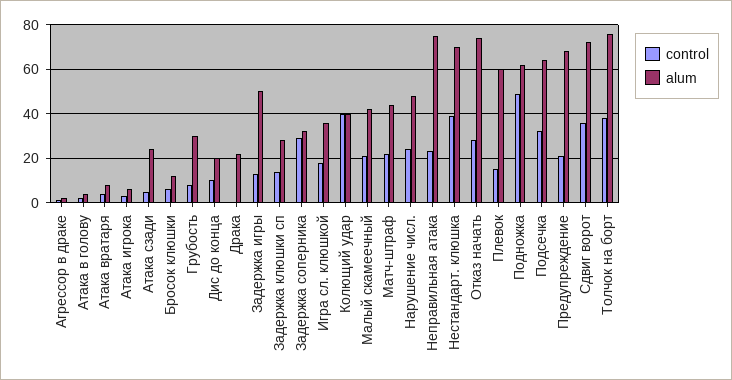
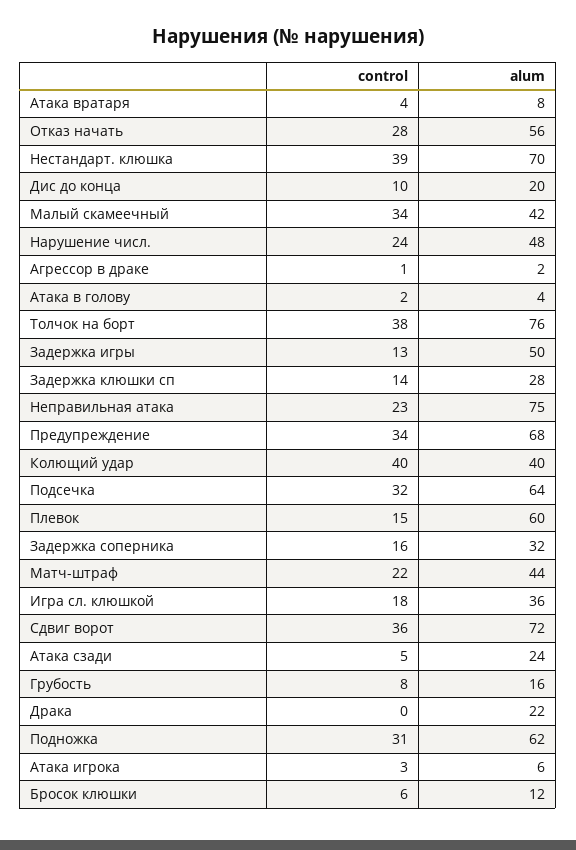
alum, Грубость: 30 -> 16
control, Задержка соперника: 30 -> 16
control, Малый скамеечный: 20 -> 34
alum, Отказ начать: 75 -> 56
control, Подножка: 50 -> 31
control, Предупреждение: 20 -> 34

